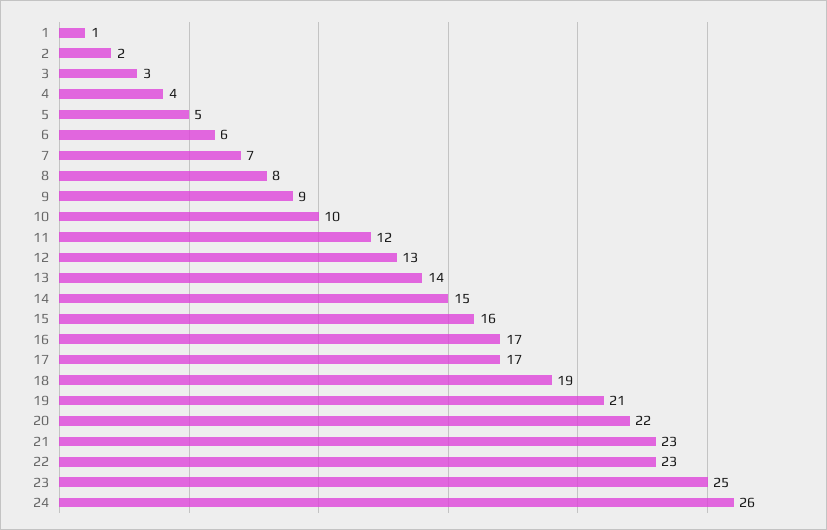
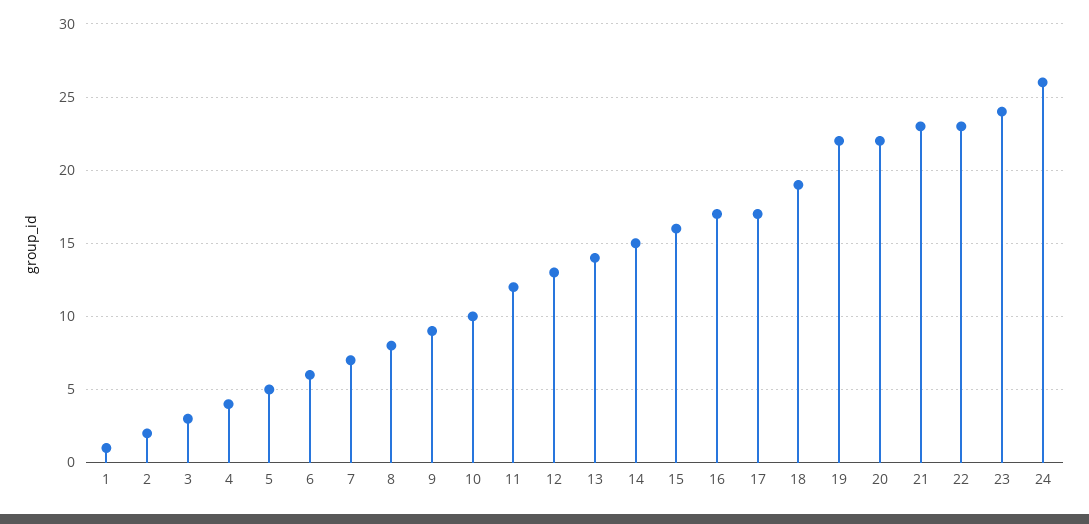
19: 21 -> 22
23: 25 -> 24

